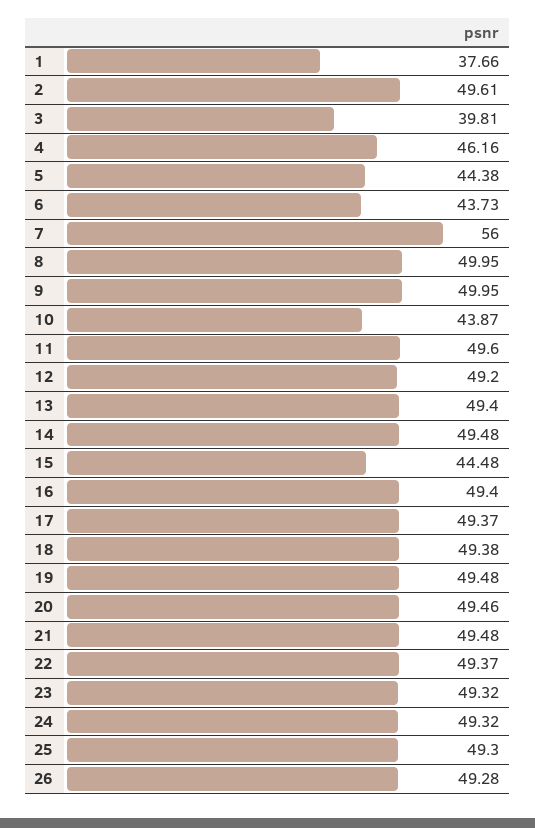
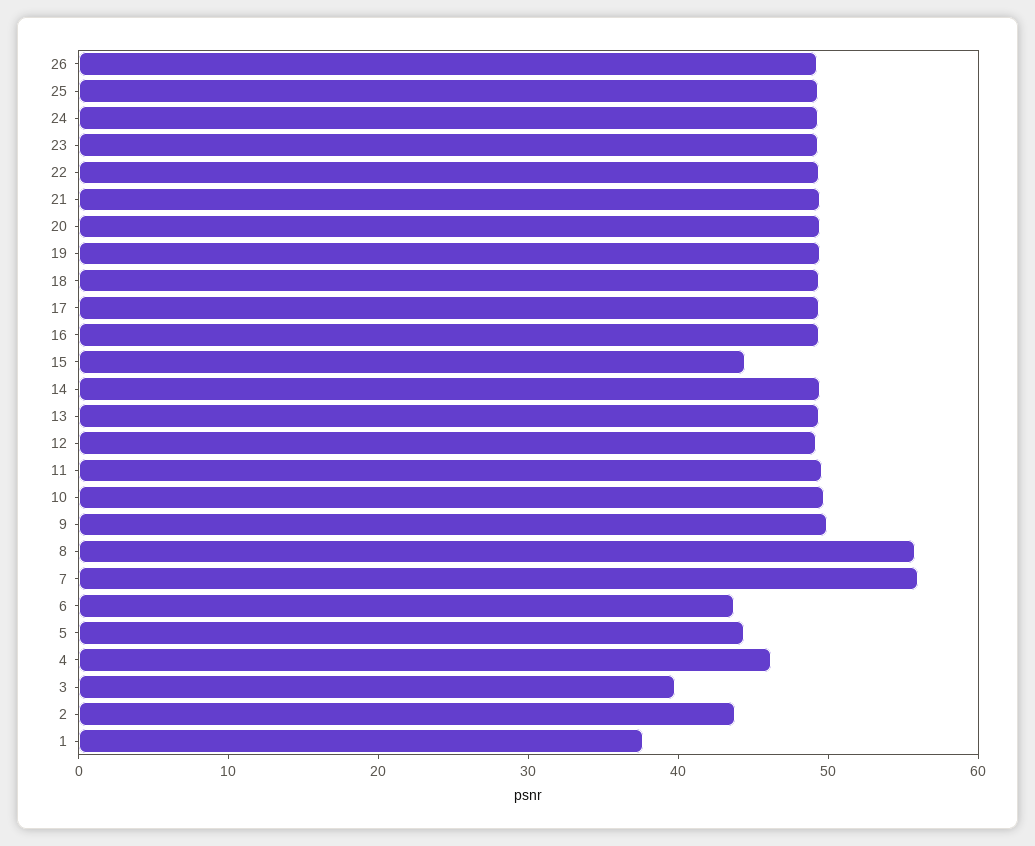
2: 49.61 -> 44
8: 49.95 -> 56
10: 43.87 -> 50

